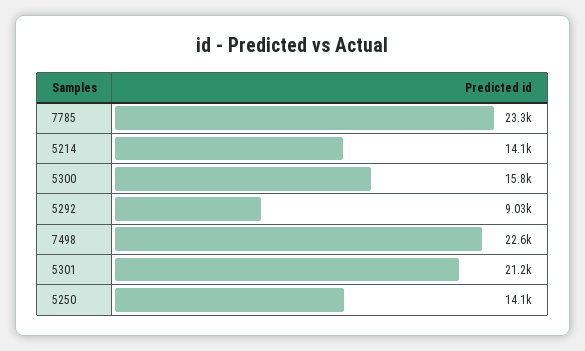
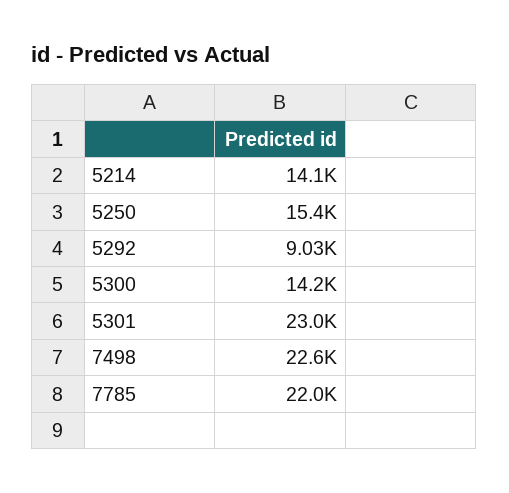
7785: 23300 -> 22000
5300: 15800 -> 14200
5301: 21200 -> 23000
5250: 14100 -> 15400

